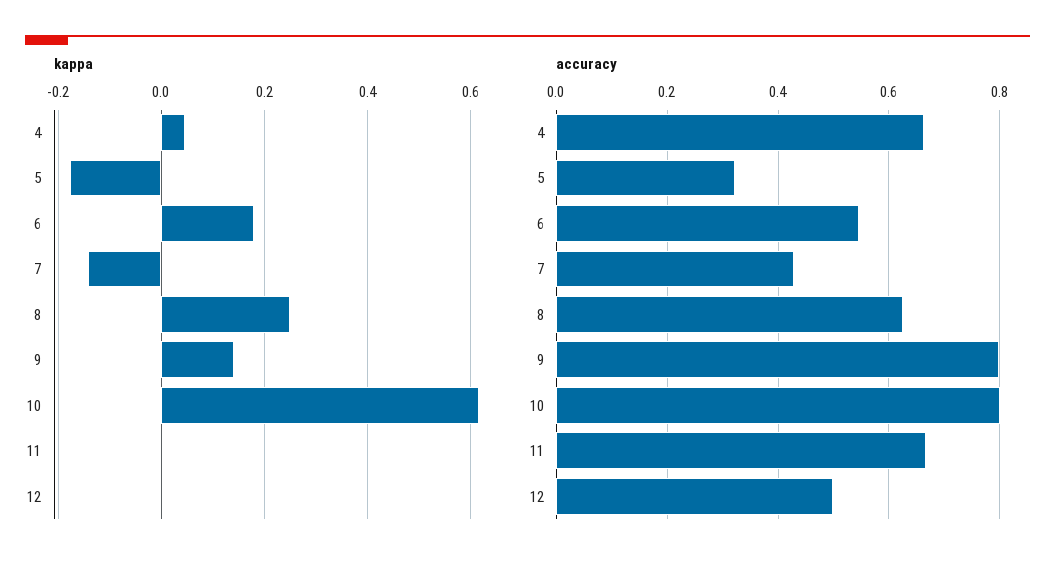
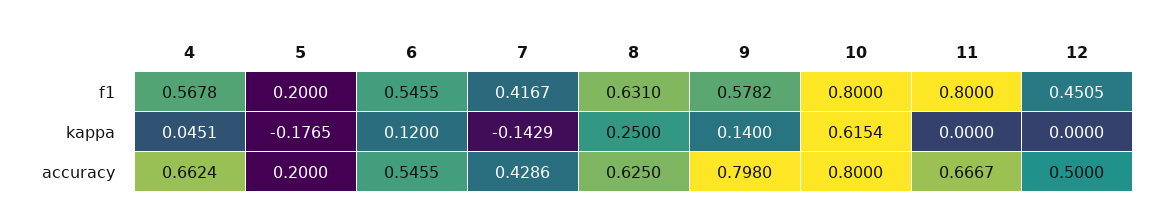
kappa, 6: 0.18 -> 0.12
accuracy, 5: 0.32 -> 0.2
f1, 4: none -> 0.5678
f1, 5: none -> 0.2
f1, 6: none -> 0.5455
f1, 7: none -> 0.4167
f1, 8: none -> 0.631
f1, 9: none -> 0.5782
f1, 10: none -> 0.8
f1, 11: none -> 0.8
f1, 12: none -> 0.4505

